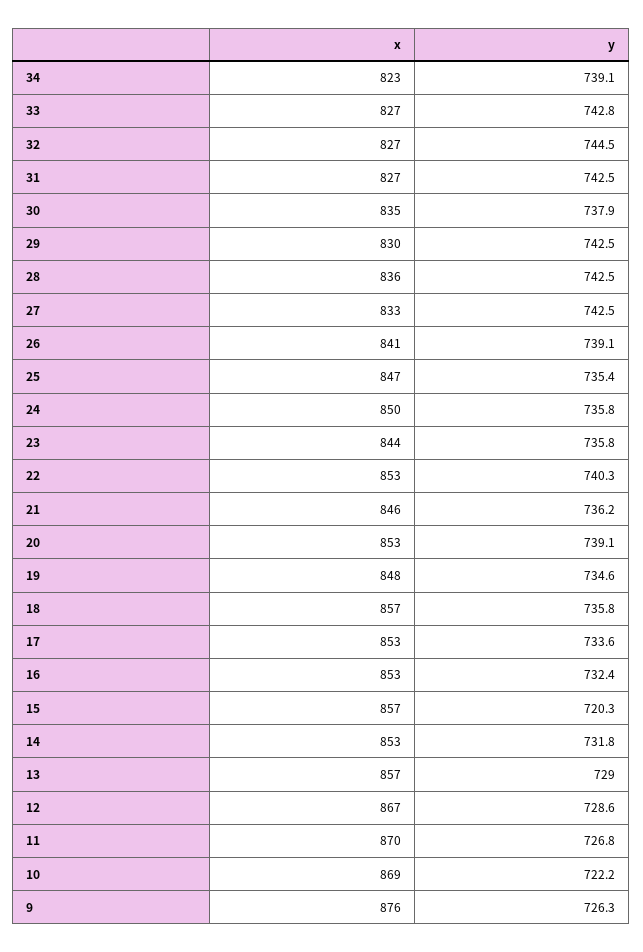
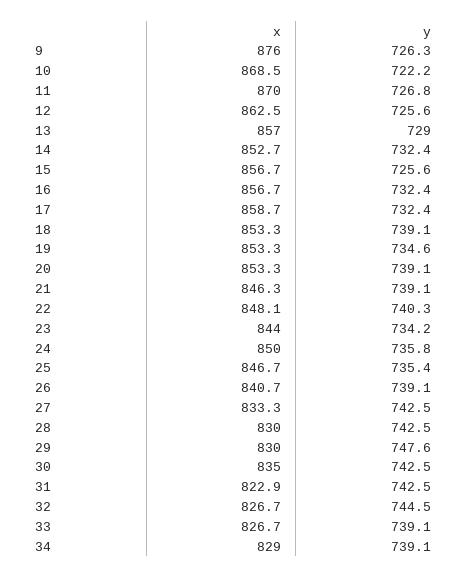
x, 34: 823 -> 829
y, 33: 742.8 -> 739.1
x, 31: 827 -> 822.9
y, 30: 737.9 -> 742.5
y, 29: 742.5 -> 747.6
x, 28: 836 -> 830
y, 23: 735.8 -> 734.2
x, 22: 853 -> 848.1
y, 21: 736.2 -> 739.1
x, 19: 848 -> 853.3
x, 18: 857 -> 853.3
y, 18: 735.8 -> 739.1
x, 17: 853 -> 858.7
y, 17: 733.6 -> 732.4
x, 16: 853 -> 856.7
y, 15: 720.3 -> 725.6
y, 14: 731.8 -> 732.4
x, 12: 867 -> 862.5
y, 12: 728.6 -> 725.6

